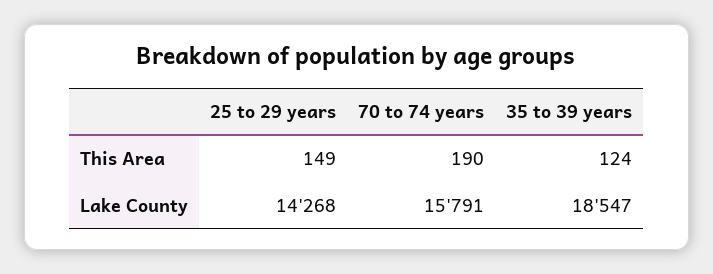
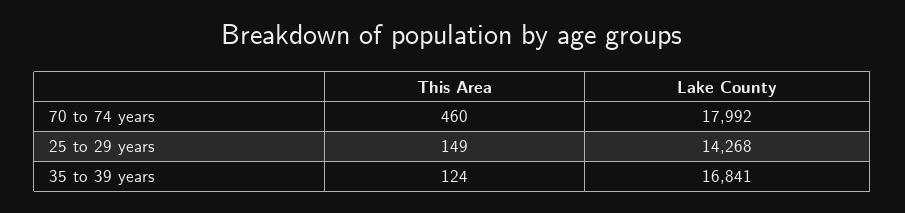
70 to 74 years, This Area: 190 -> 460
70 to 74 years, Lake County: 15791 -> 17992
35 to 39 years, Lake County: 18547 -> 16841

